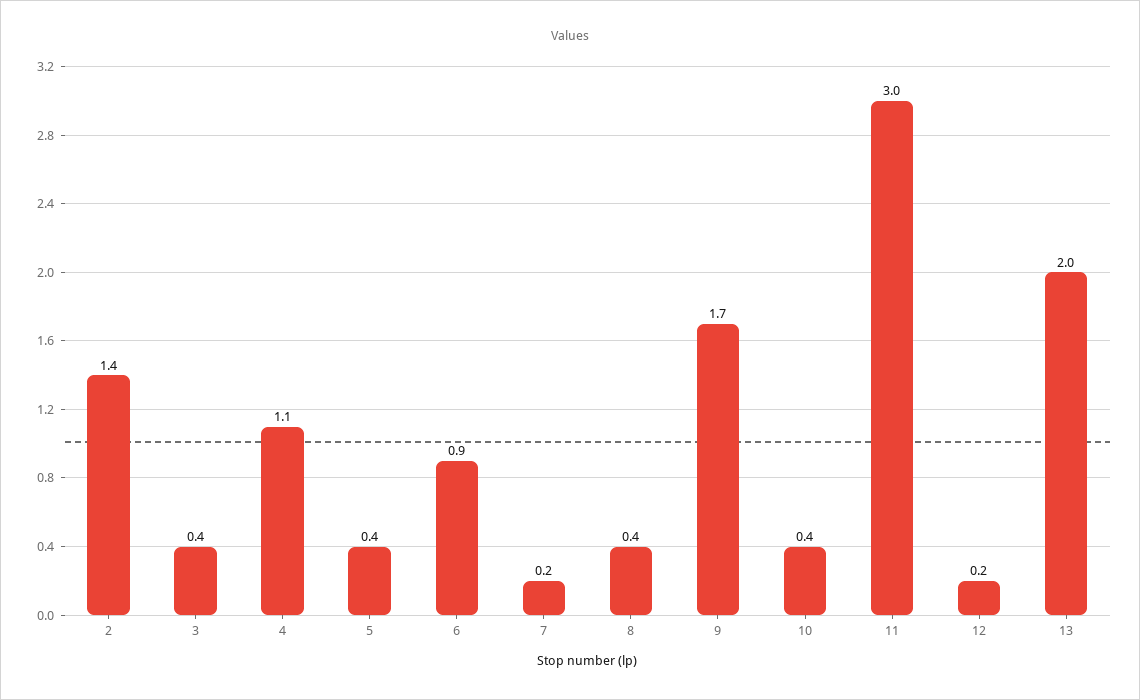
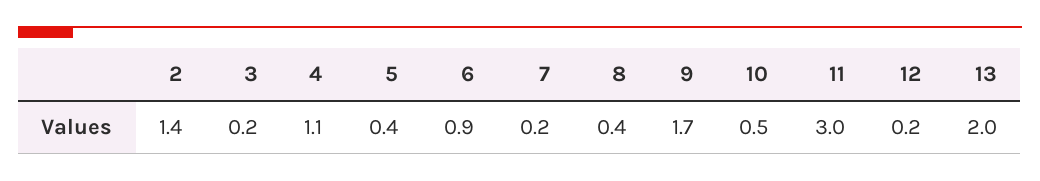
3: 0.4 -> 0.2
10: 0.4 -> 0.5

